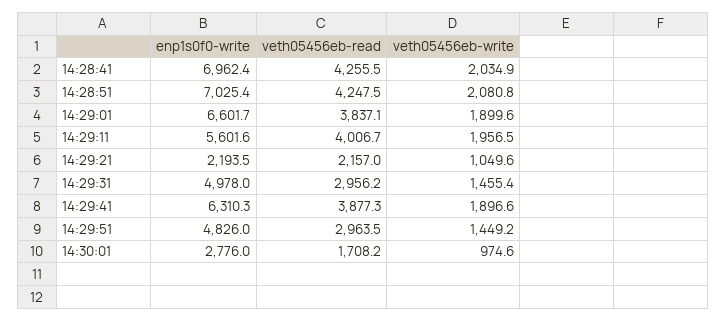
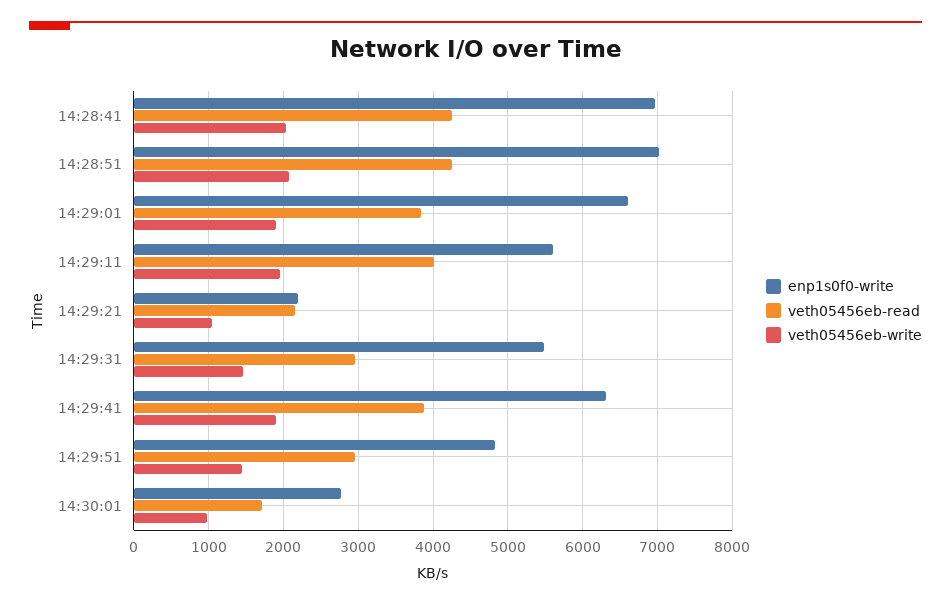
enp1s0f0-write, 14:29:31: 4978 -> 5500

